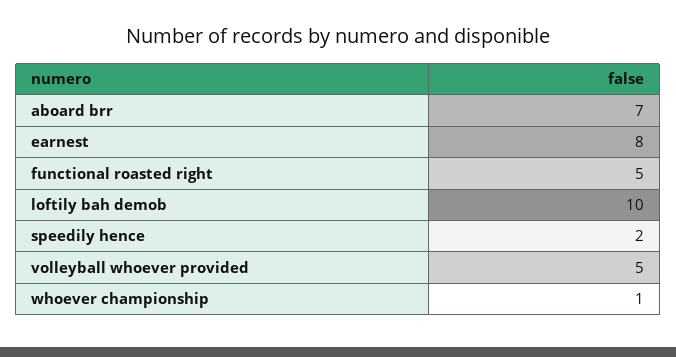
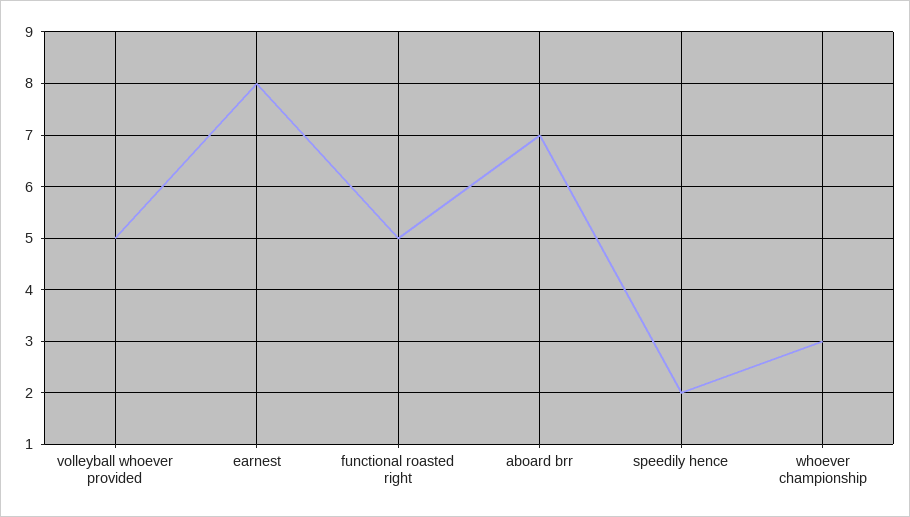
loftily bah demob: 10 -> none
whoever championship: 1 -> 3

